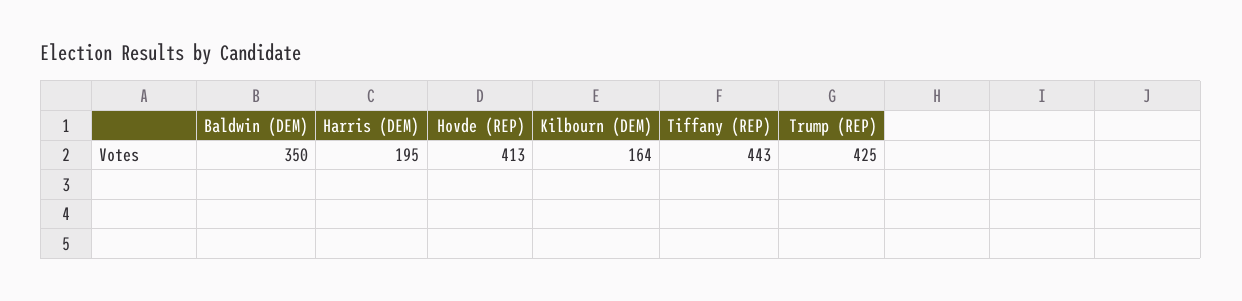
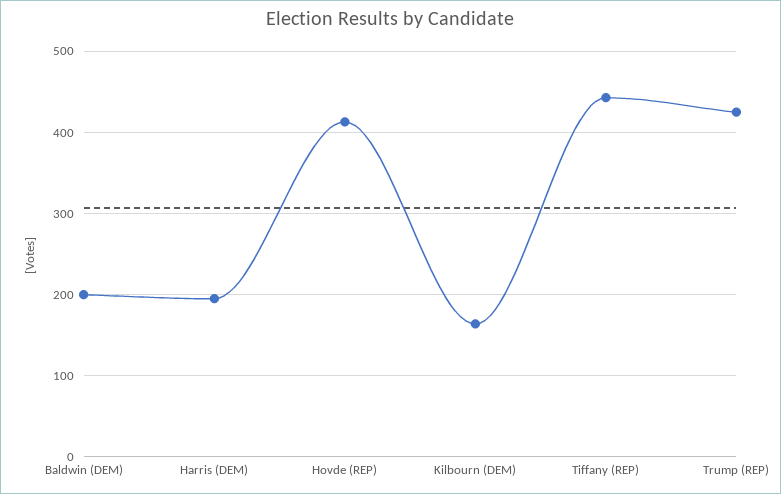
Baldwin (DEM): 350 -> 200

